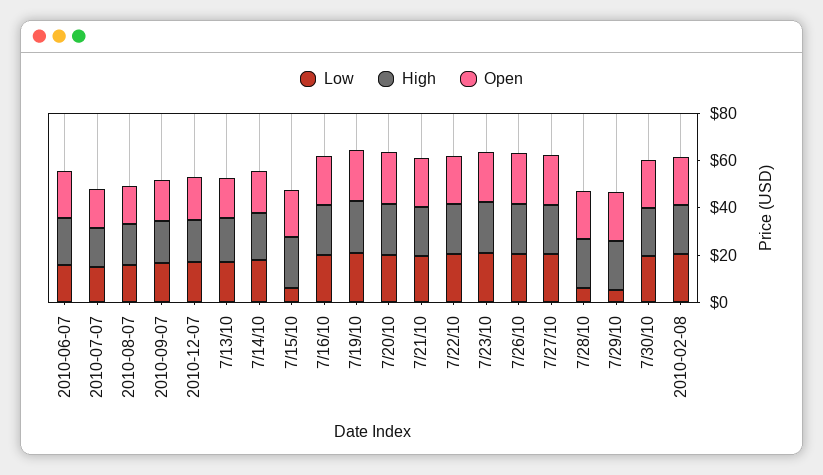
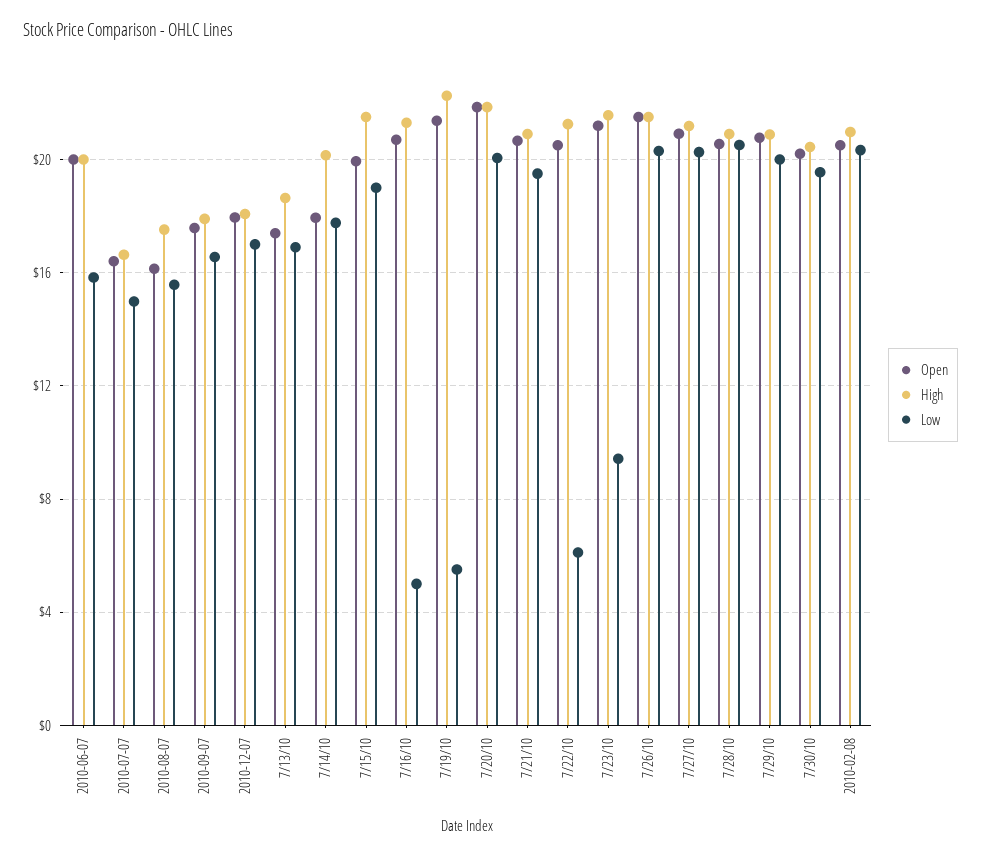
Low, 7/15/10: 5 -> 19
Low, 7/16/10: 20 -> 5
Low, 7/19/10: 20 -> 5.5
Low, 7/22/10: 20 -> 6
Low, 7/23/10: 20 -> 9.5
Low, 7/28/10: 5 -> 20.5
Low, 7/29/10: 5 -> 20

